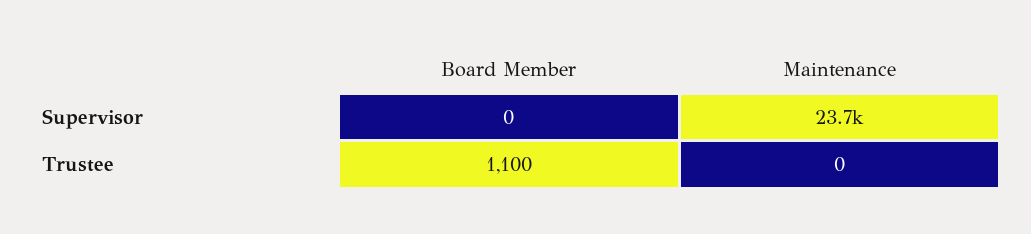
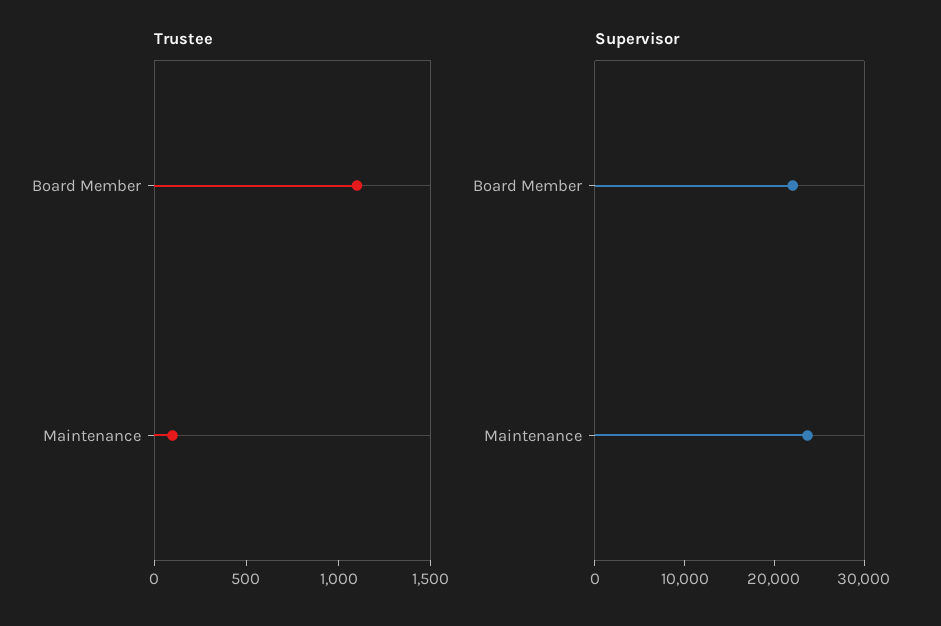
Supervisor, Board Member: 0 -> 22000
Trustee, Maintenance: 0 -> 100

